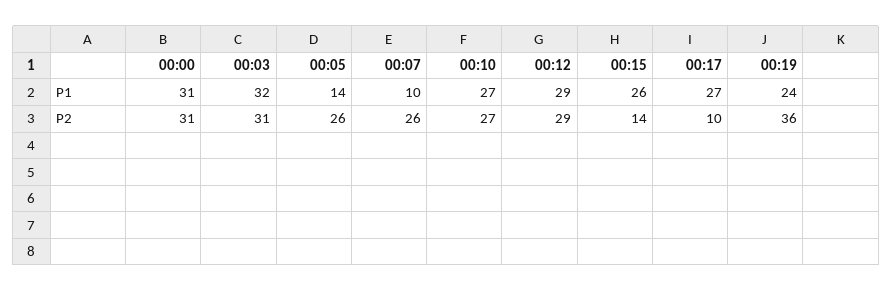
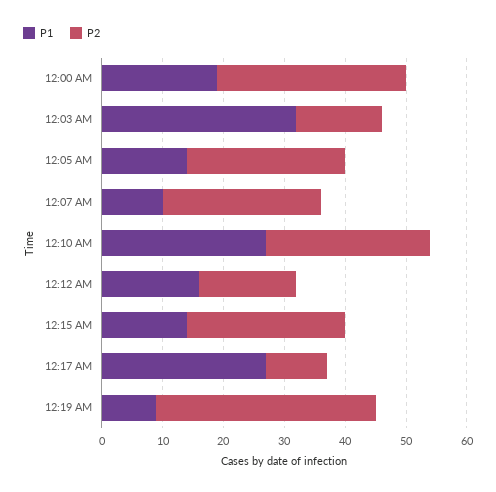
P1, 00:00: 31 -> 20
P1, 00:12: 29 -> 15
P1, 00:15: 26 -> 15
P1, 00:19: 24 -> 10
P2, 00:03: 31 -> 15
P2, 00:12: 29 -> 15
P2, 00:15: 14 -> 25

